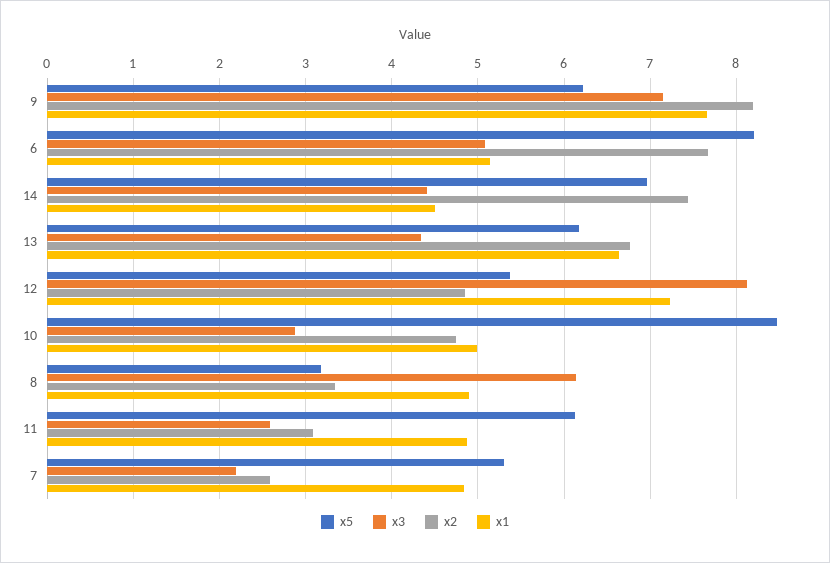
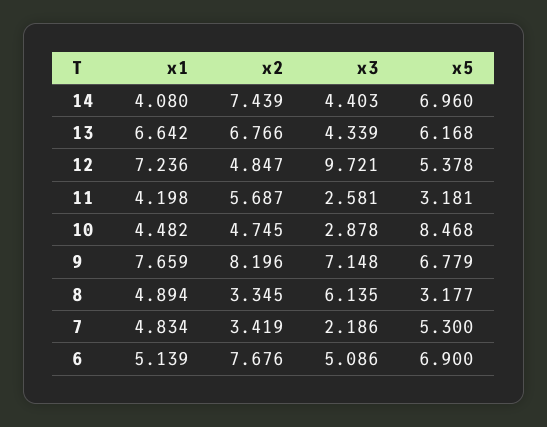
x5, 9: 6.2 -> 6.779
x5, 6: 8.2 -> 6.9
x1, 14: 4.5 -> 4.08
x3, 12: 8.1 -> 9.721
x1, 10: 5 -> 4.482
x5, 11: 6.1 -> 3.181
x2, 11: 3.1 -> 5.687
x1, 11: 4.9 -> 4.198
x2, 7: 2.6 -> 3.419

